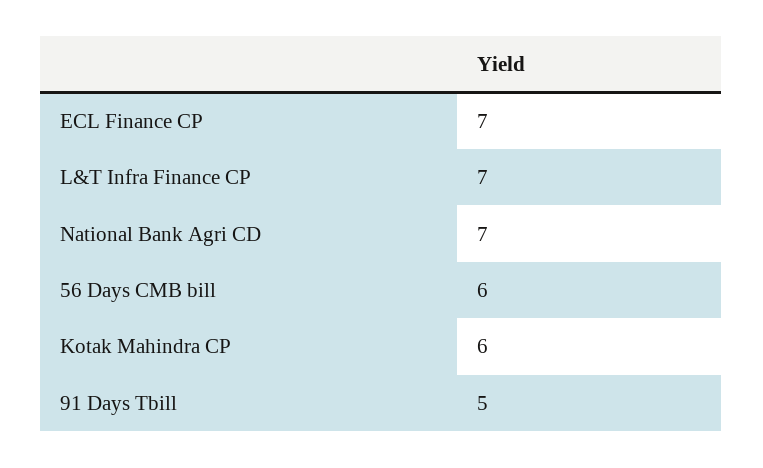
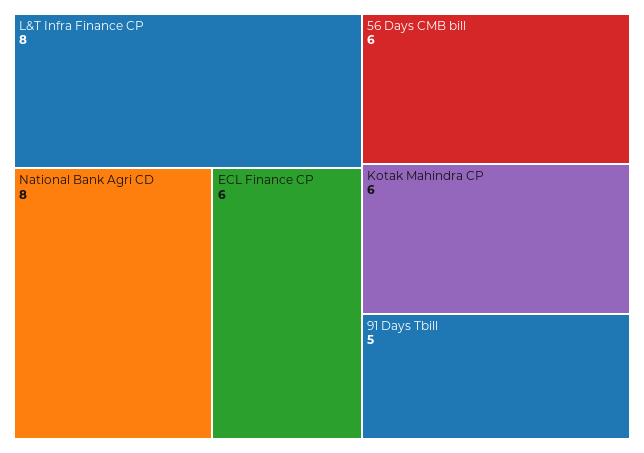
ECL Finance CP: 7 -> 6
L&T Infra Finance CP: 7 -> 8
National Bank Agri CD: 7 -> 8

